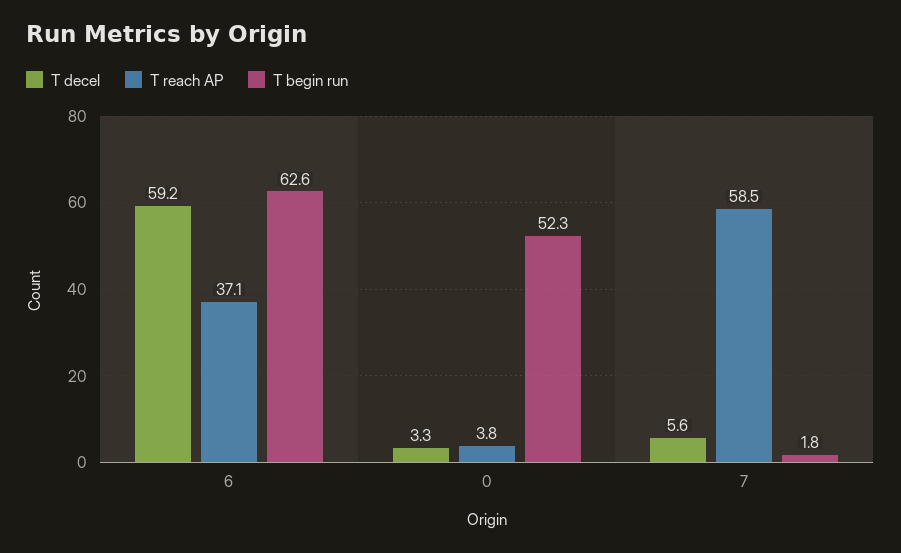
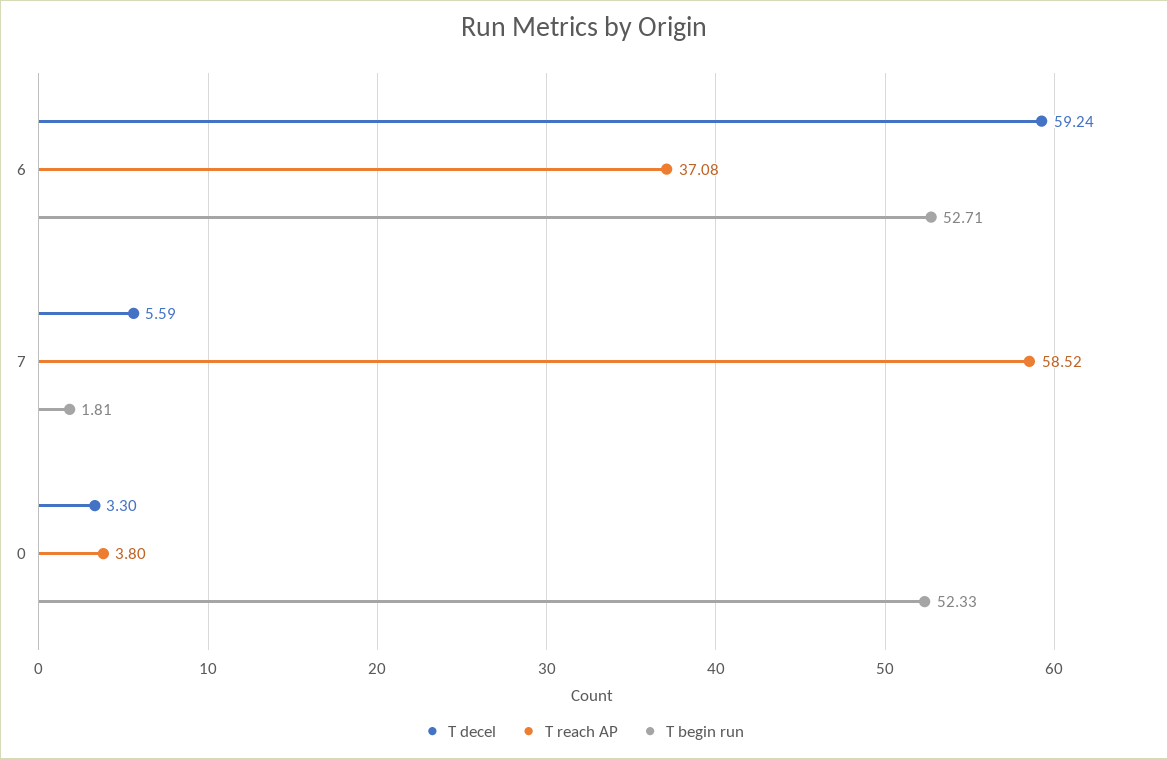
T begin run, 6: 62.6 -> 52.71

